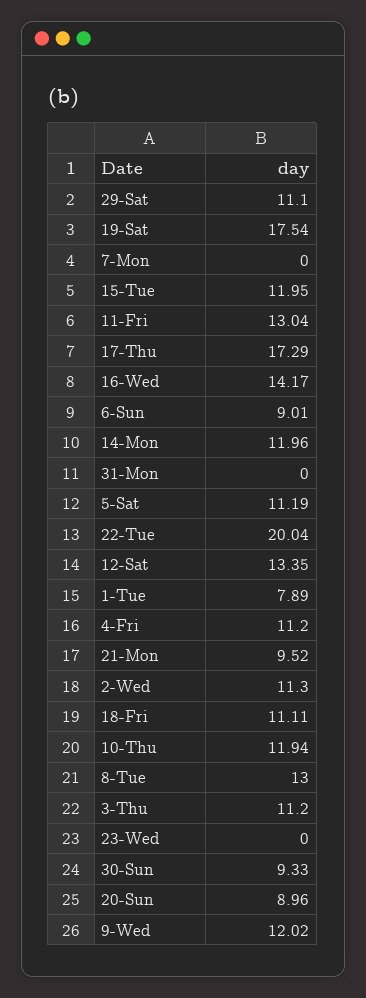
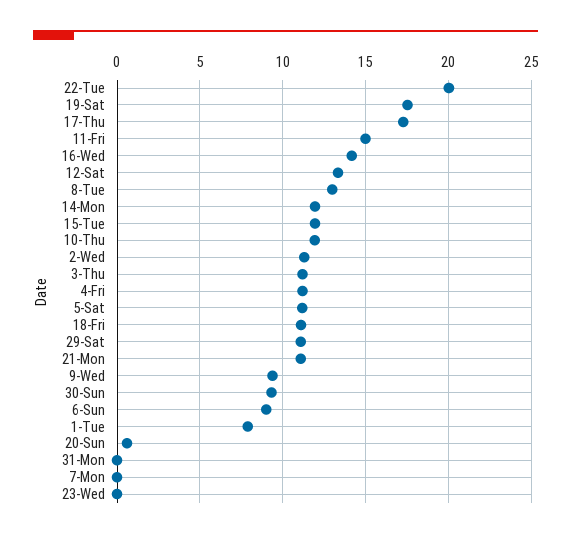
11-Fri: 13.04 -> 15
21-Mon: 9.52 -> 11
20-Sun: 8.96 -> 0.5
9-Wed: 12.02 -> 9.5

